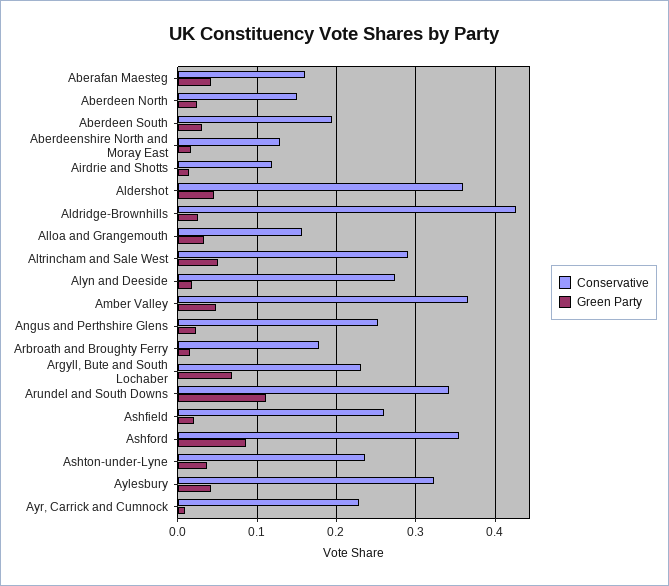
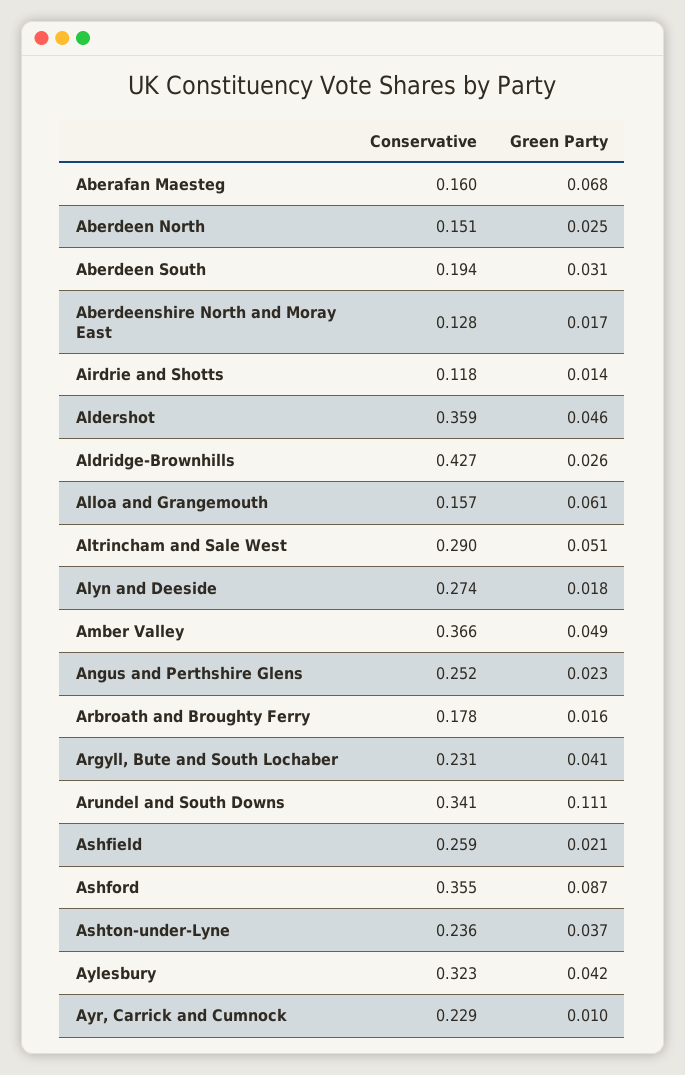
Green Party, Aberafan Maesteg: 0.04 -> 0.068
Green Party, Alloa and Grangemouth: 0.03 -> 0.061
Green Party, Argyll, Bute and South Lochaber: 0.07 -> 0.041

